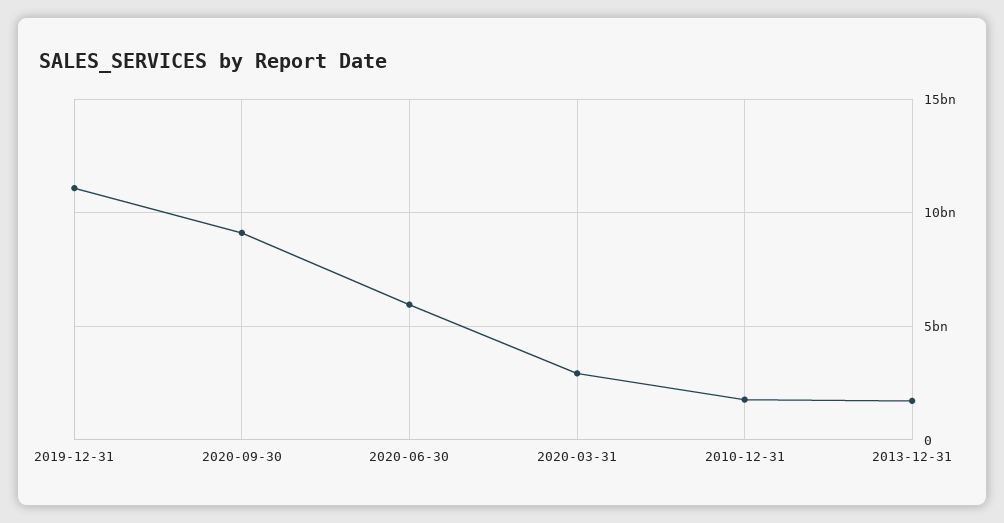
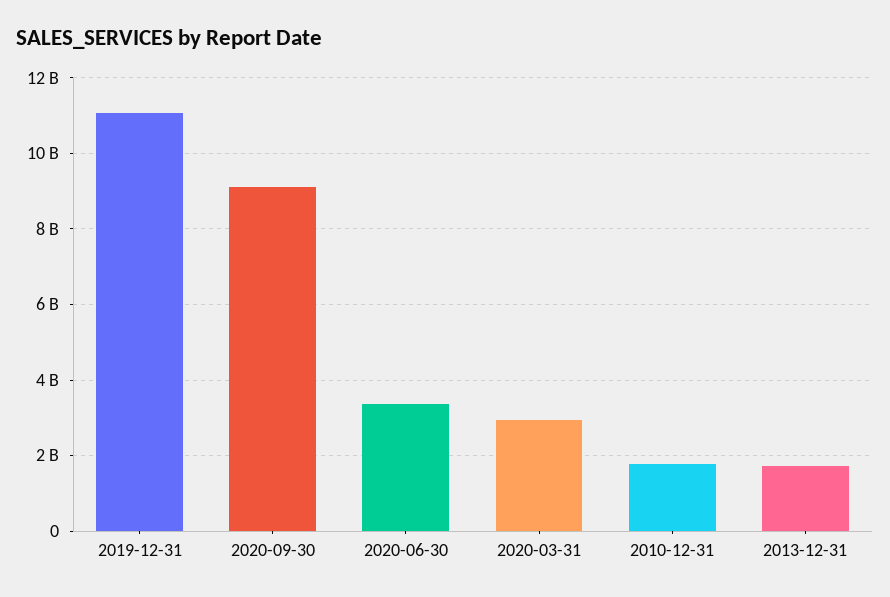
2020-06-30: 6000000000 -> 3400000000

